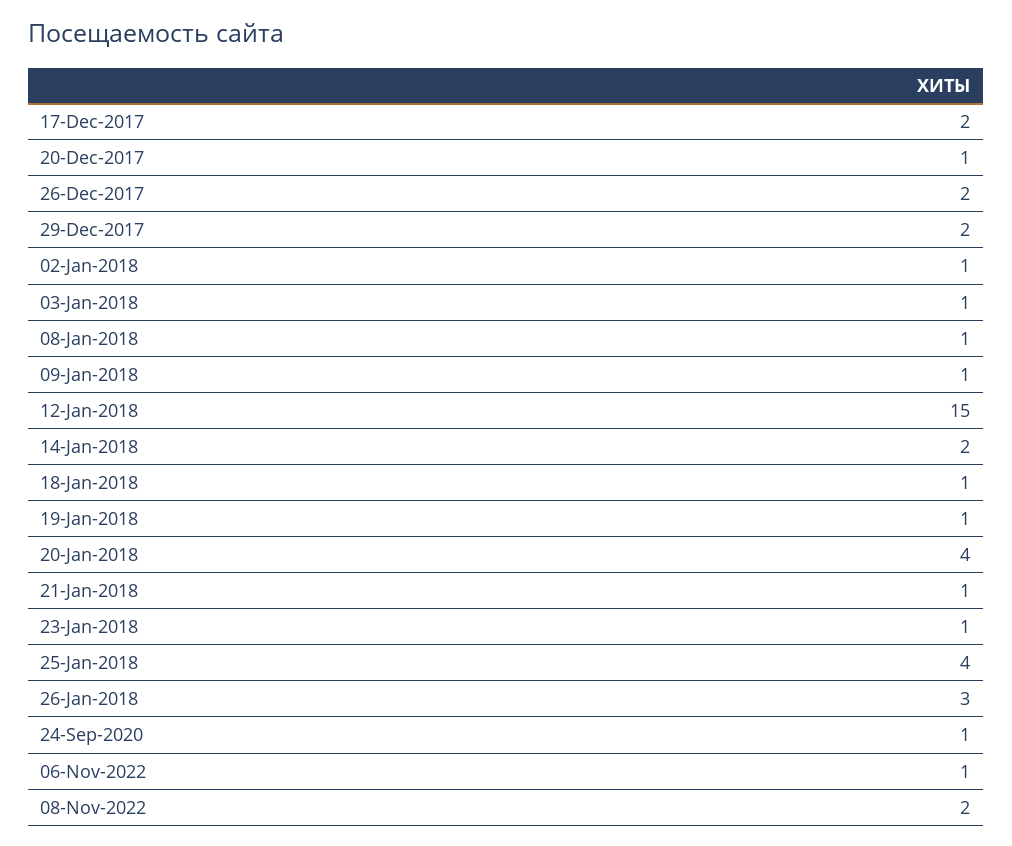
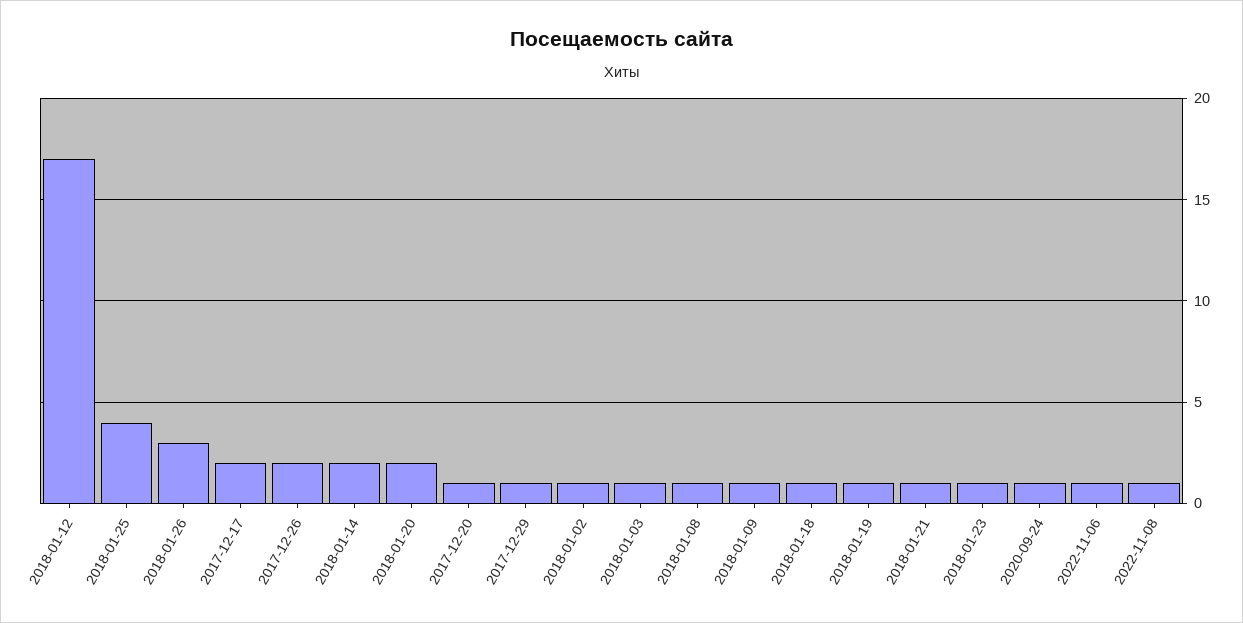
29-Dec-2017: 2 -> 1
12-Jan-2018: 15 -> 17
20-Jan-2018: 4 -> 2
08-Nov-2022: 2 -> 1

